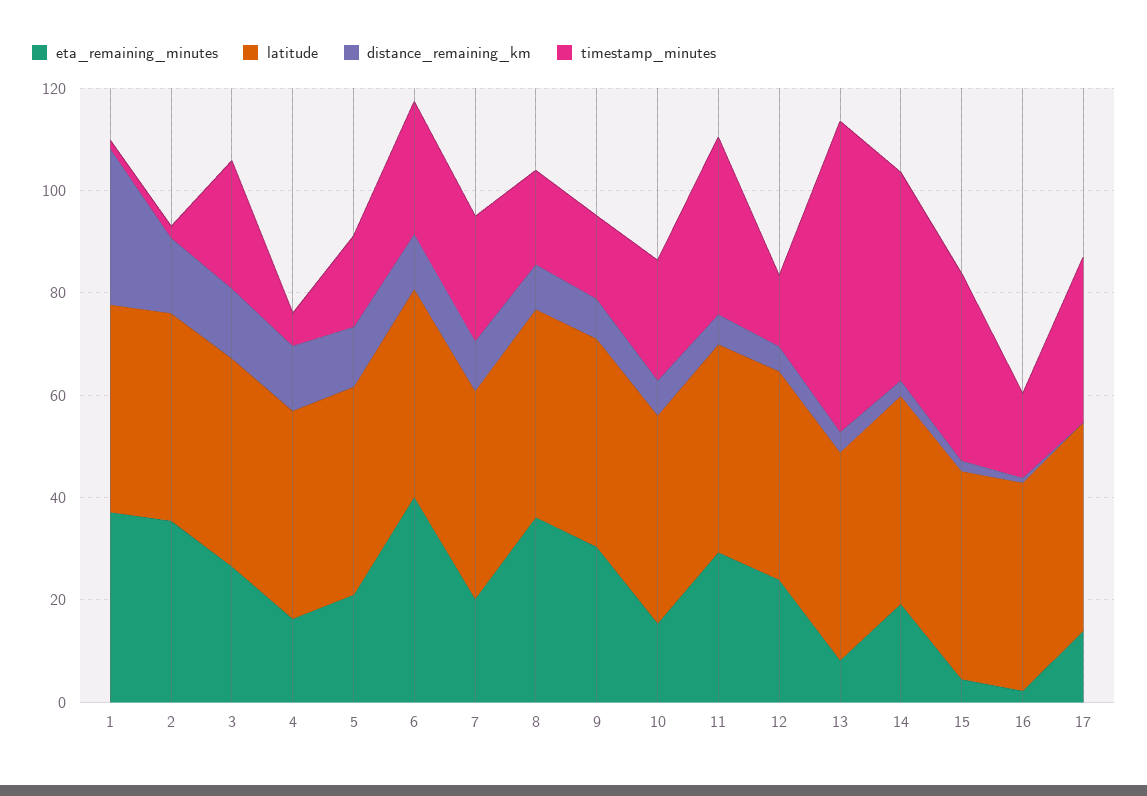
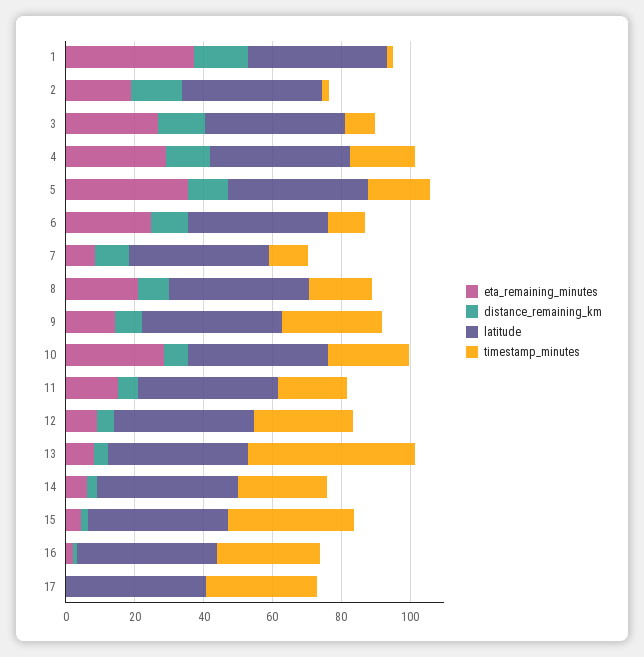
distance_remaining_km, 1: 30 -> 15
eta_remaining_minutes, 2: 35 -> 20
timestamp_minutes, 3: 25 -> 10
eta_remaining_minutes, 4: 15 -> 30
timestamp_minutes, 4: 5 -> 20
eta_remaining_minutes, 5: 20 -> 35
eta_remaining_minutes, 6: 40 -> 25
timestamp_minutes, 6: 25 -> 10
eta_remaining_minutes, 7: 20 -> 10
timestamp_minutes, 7: 25 -> 10
eta_remaining_minutes, 8: 35 -> 20
eta_remaining_minutes, 9: 30 -> 15
timestamp_minutes, 9: 15 -> 30
eta_remaining_minutes, 10: 15 -> 30
eta_remaining_minutes, 11: 30 -> 15
timestamp_minutes, 11: 35 -> 20
eta_remaining_minutes, 12: 25 -> 10
timestamp_minutes, 12: 15 -> 30
timestamp_minutes, 13: 60 -> 50
eta_remaining_minutes, 14: 20 -> 5
timestamp_minutes, 14: 40 -> 25
timestamp_minutes, 16: 15 -> 30
eta_remaining_minutes, 17: 15 -> 0

